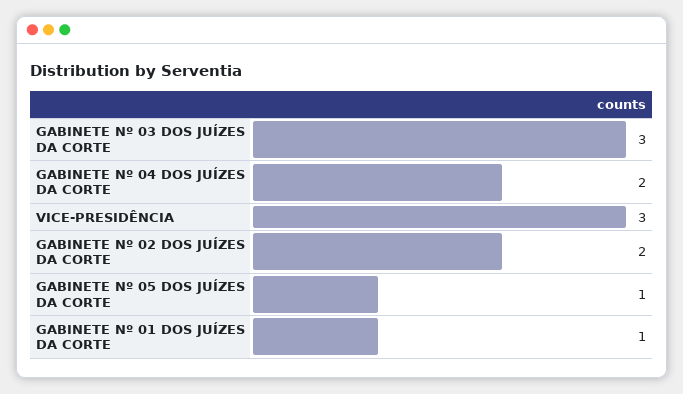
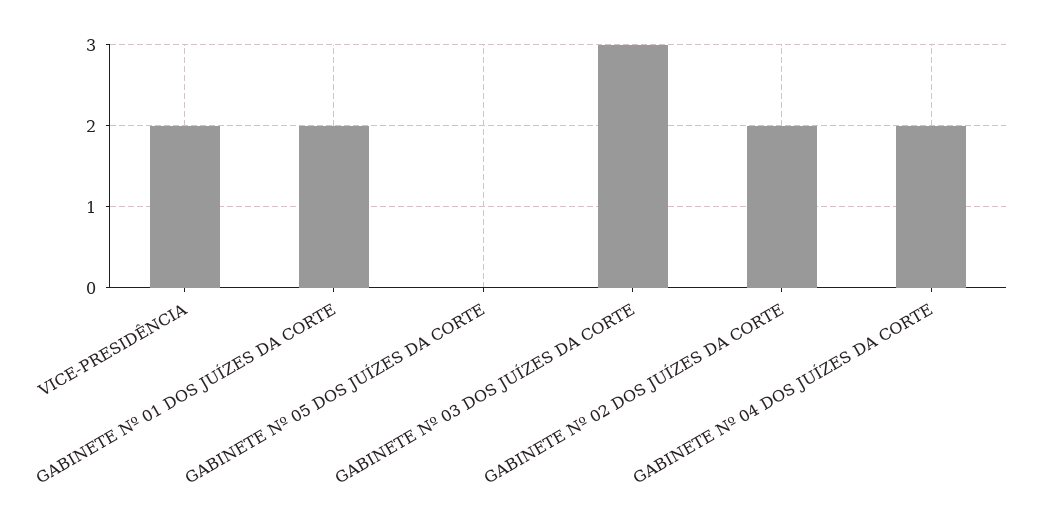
VICE-PRESIDÊNCIA: 3 -> 2
GABINETE Nº 05 DOS JUÍZES DA CORTE: 1 -> 0
GABINETE Nº 01 DOS JUÍZES DA CORTE: 1 -> 2

